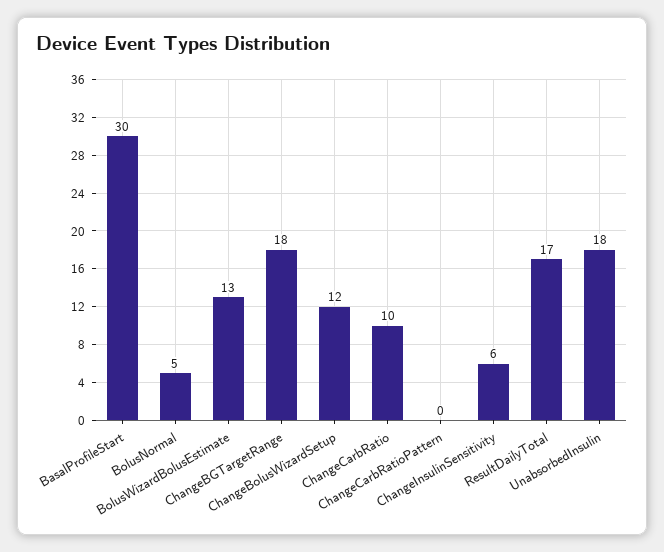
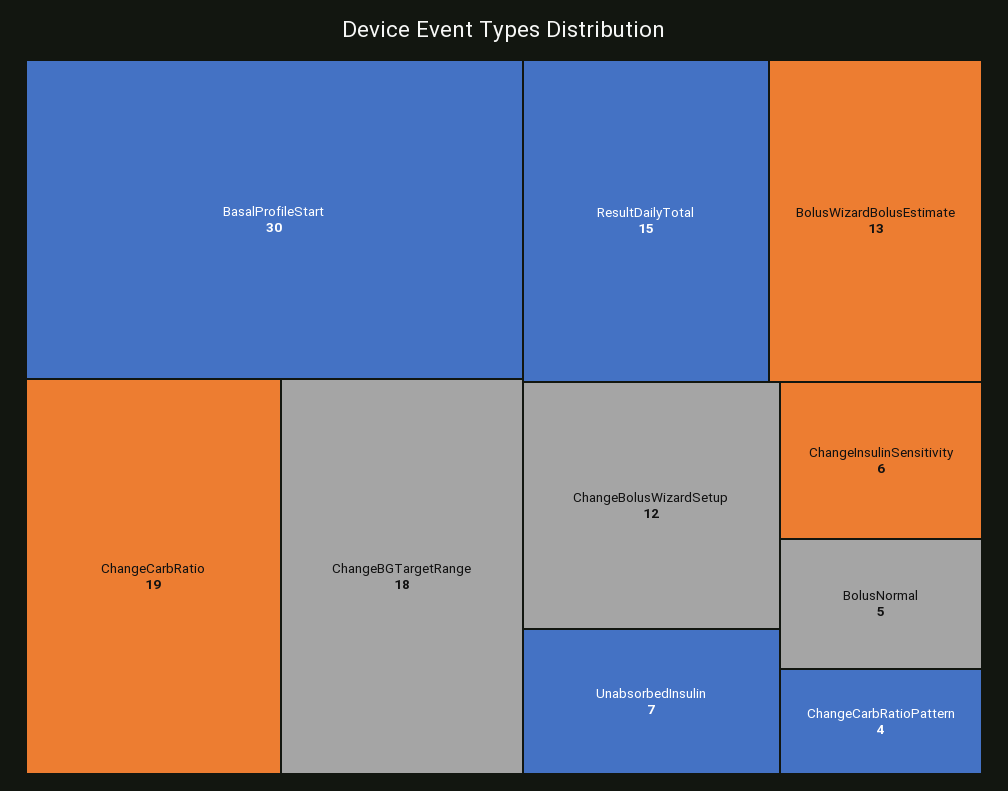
ChangeCarbRatio: 10 -> 19
ChangeCarbRatioPattern: 0 -> 4
ResultDailyTotal: 17 -> 15
UnabsorbedInsulin: 18 -> 7

